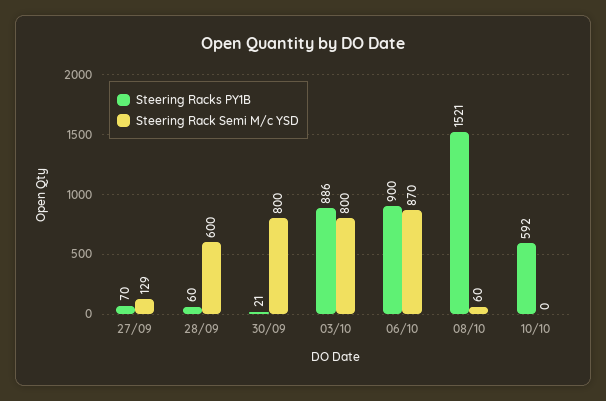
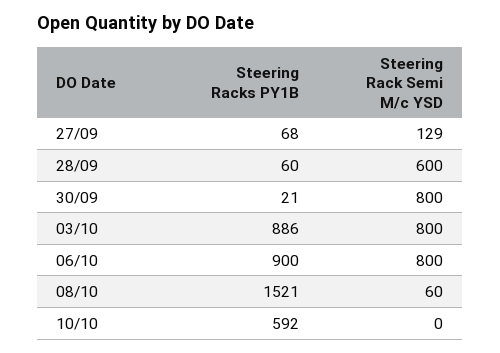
Steering Racks PY1B, 27/09: 70 -> 68
Steering Rack Semi M/c YSD, 06/10: 870 -> 800

